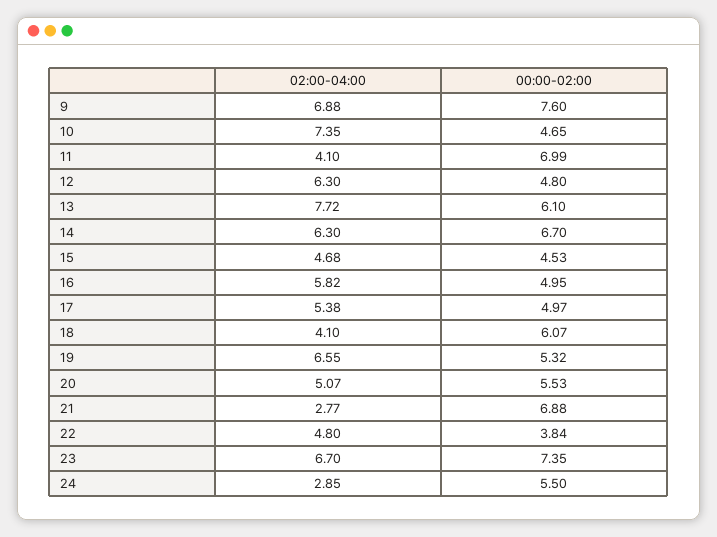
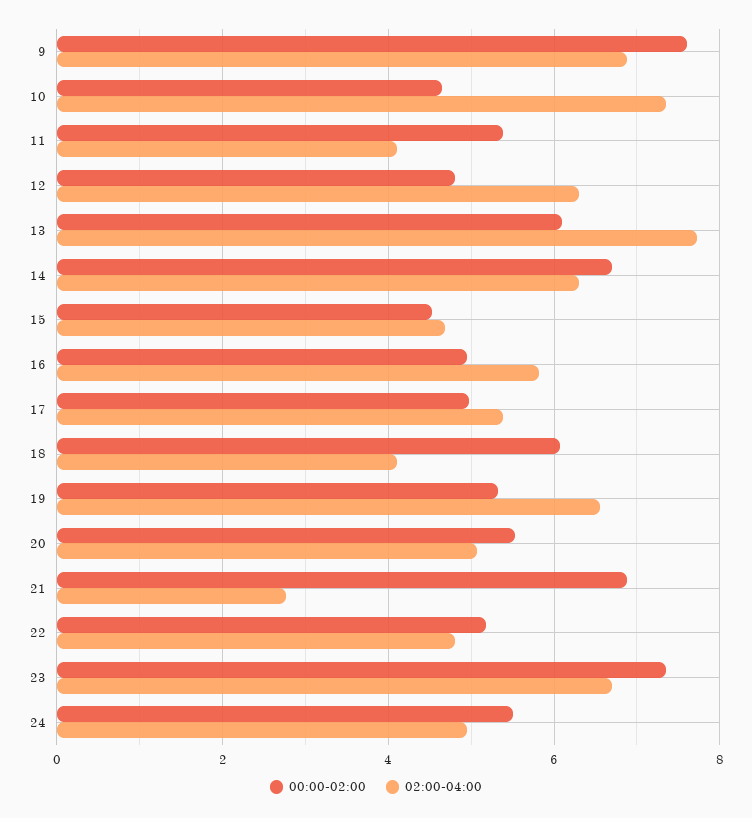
00:00-02:00, 11: 6.99 -> 5.4
00:00-02:00, 22: 3.84 -> 5.2
02:00-04:00, 24: 2.85 -> 5

